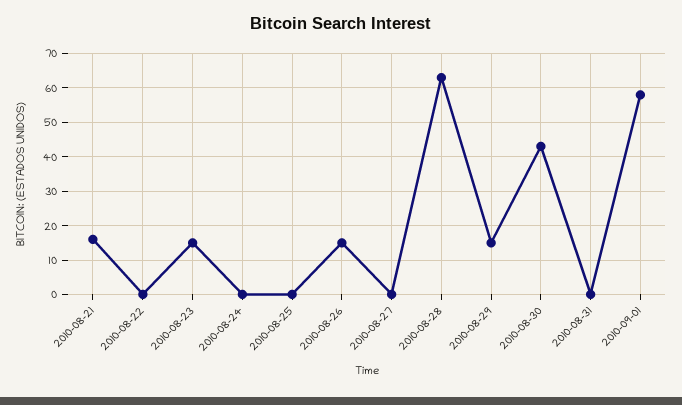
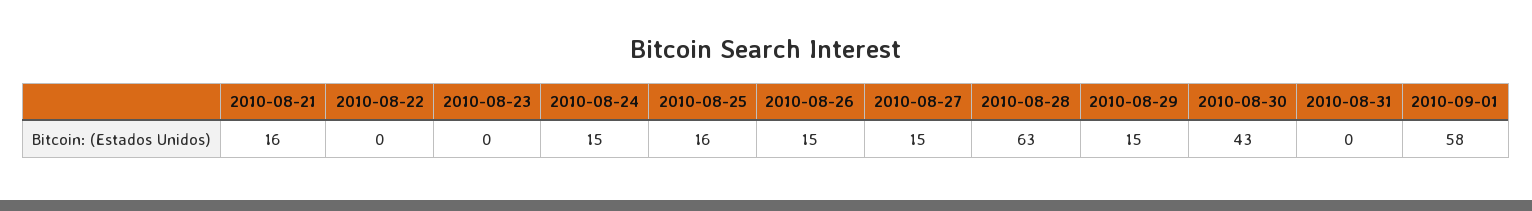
2010-08-23: 15 -> 0
2010-08-24: 0 -> 15
2010-08-25: 0 -> 16
2010-08-27: 0 -> 15

